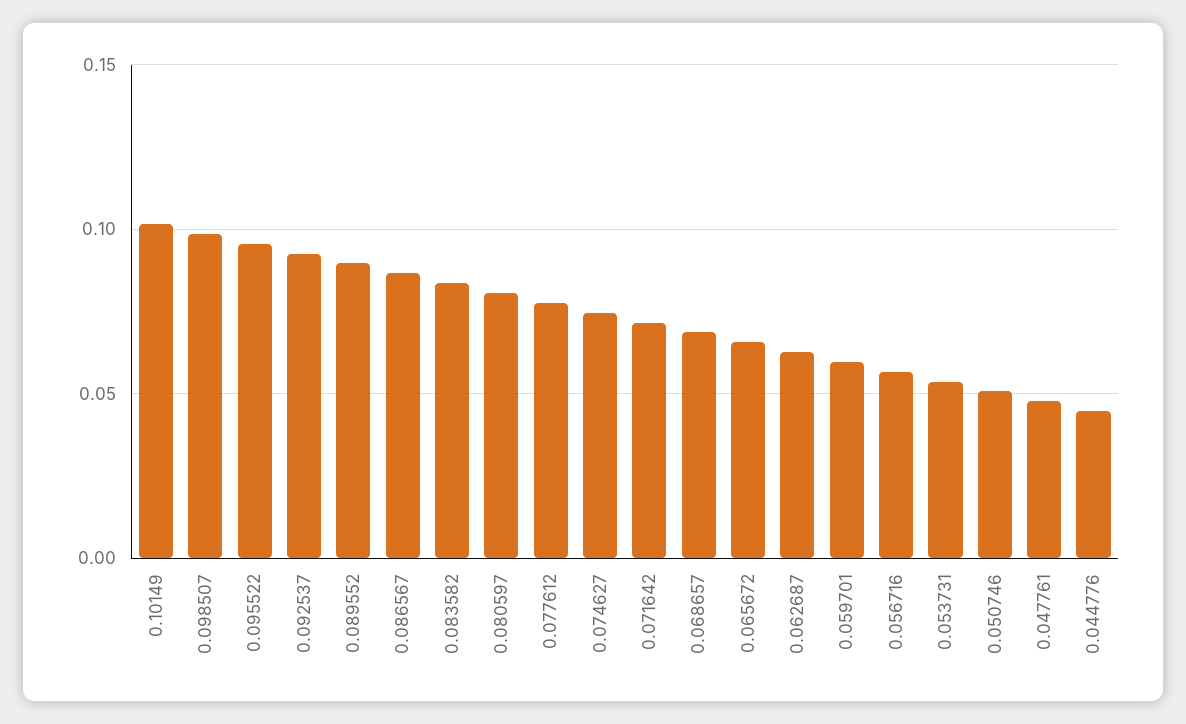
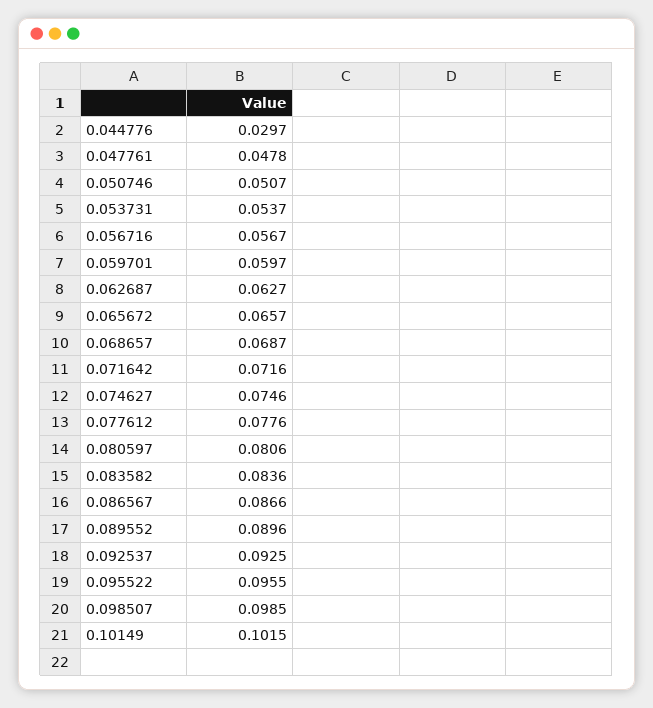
0.044776: 0.045 -> 0.0297

